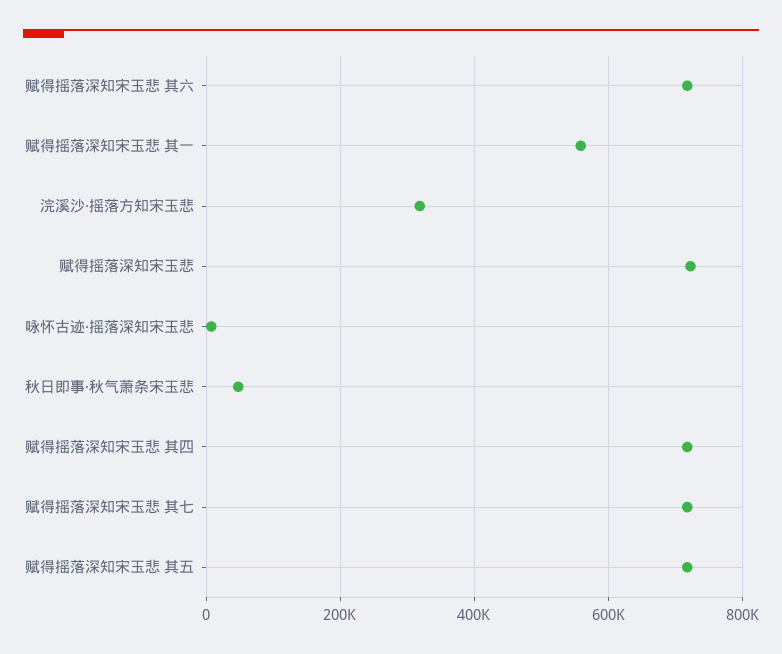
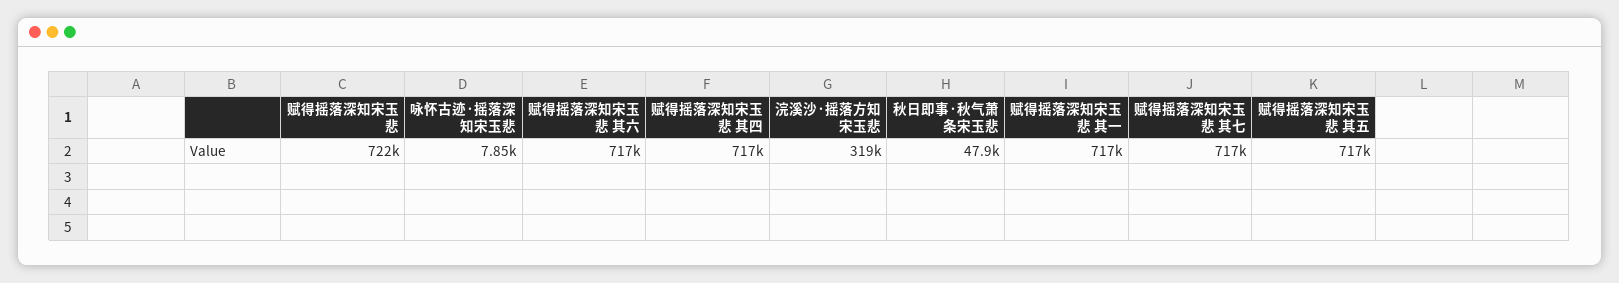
赋得摇落深知宋玉悲 其一: 560000 -> 717000

